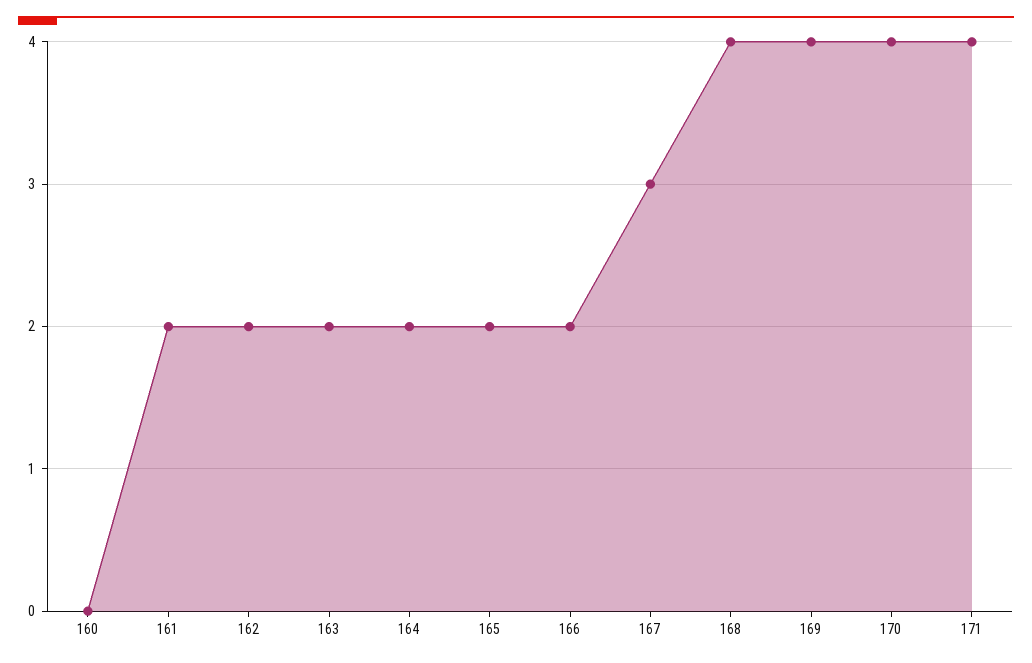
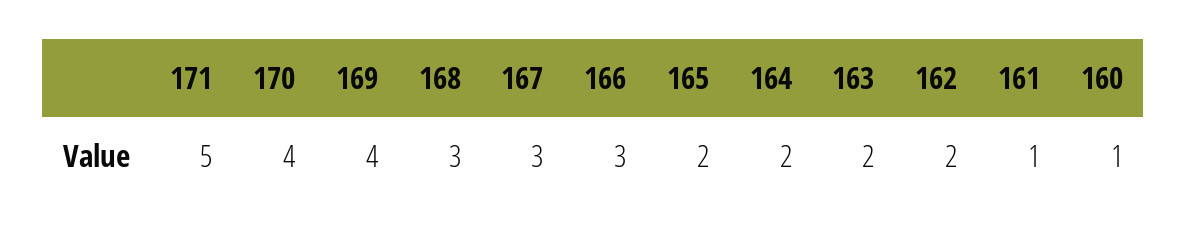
160: 0 -> 1
161: 2 -> 1
166: 2 -> 3
168: 4 -> 3
171: 4 -> 5

